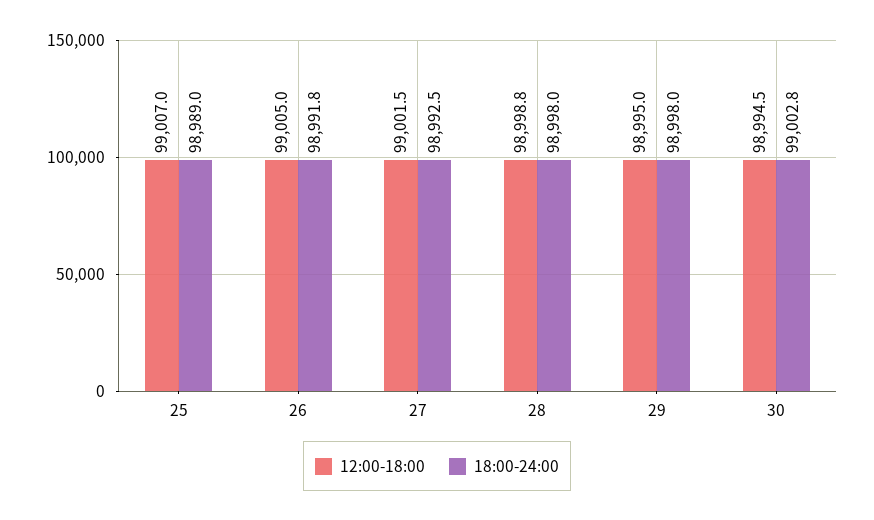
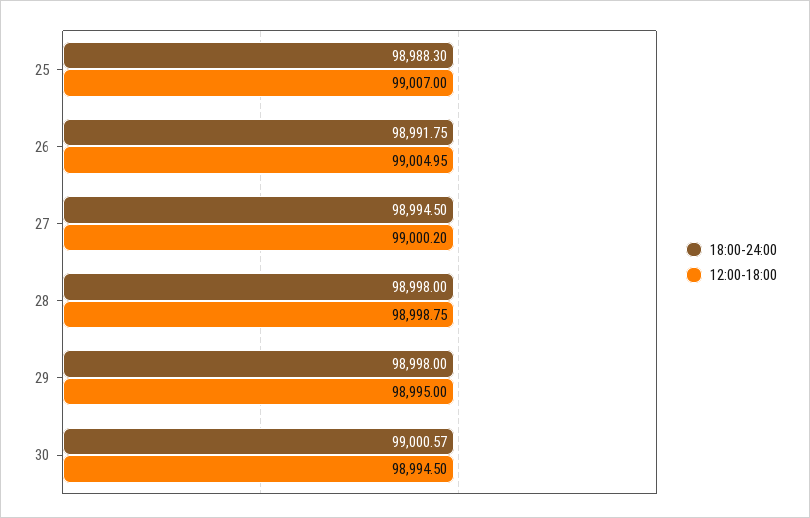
18:00-24:00, 25: 98989 -> 98988.3
12:00-18:00, 27: 99001.5 -> 99000.2
18:00-24:00, 27: 98992.5 -> 98994.5
18:00-24:00, 30: 99002.8 -> 99000.57

